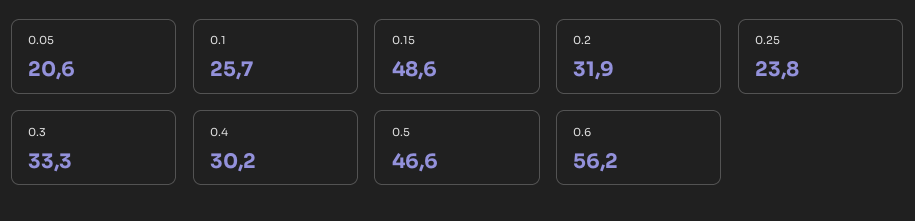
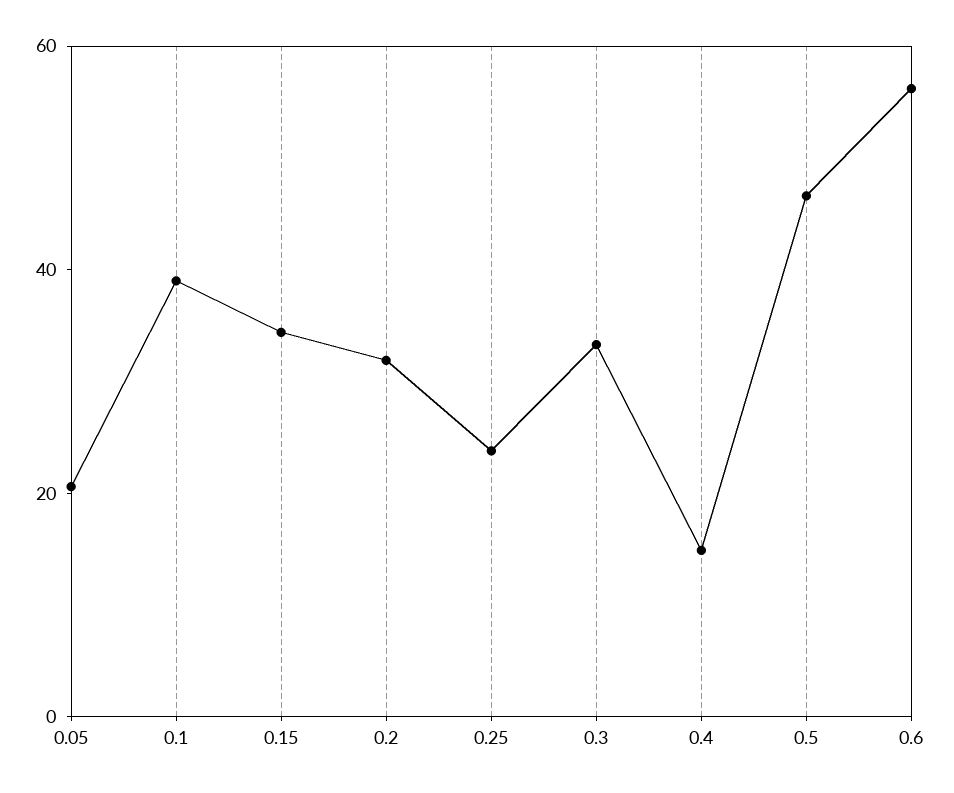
0.1: 25.7 -> 40
0.15: 48.6 -> 35
0.4: 30.2 -> 15

